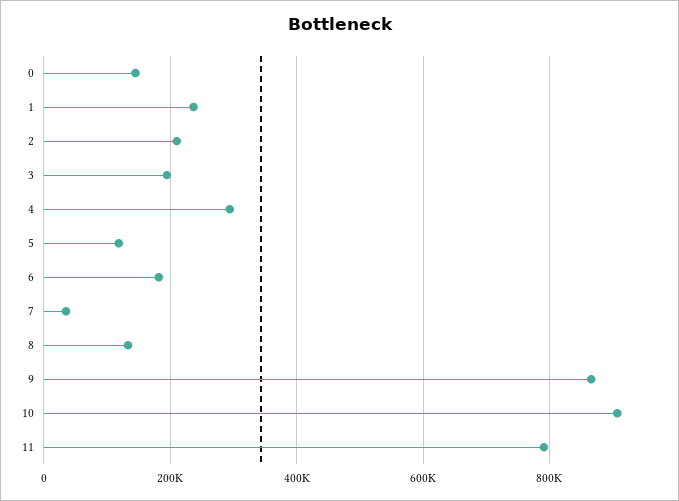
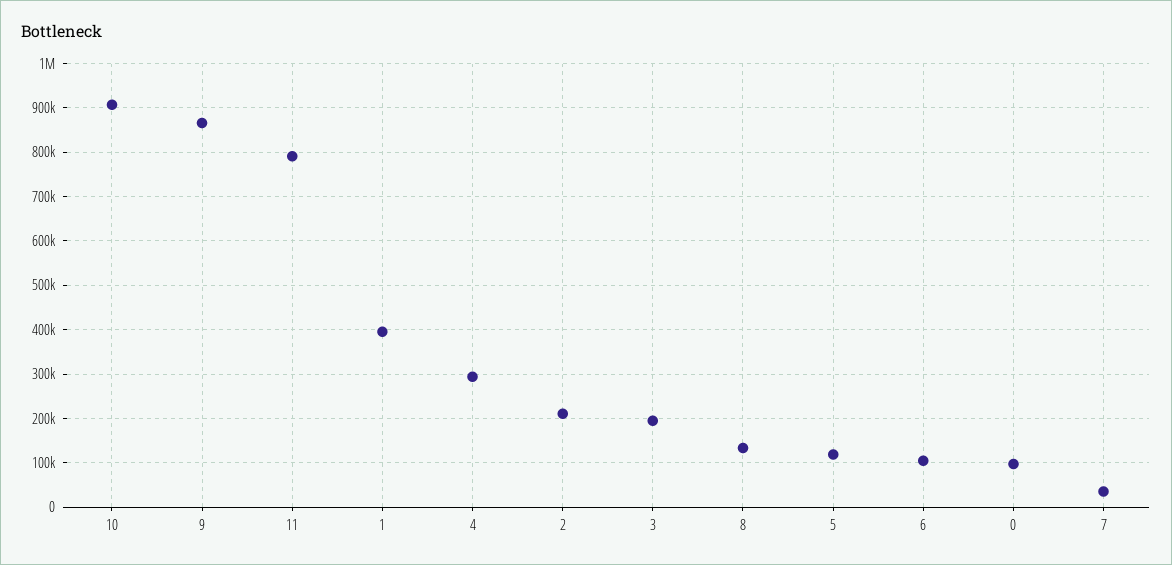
0: 140000 -> 100000
1: 240000 -> 400000
6: 180000 -> 100000

